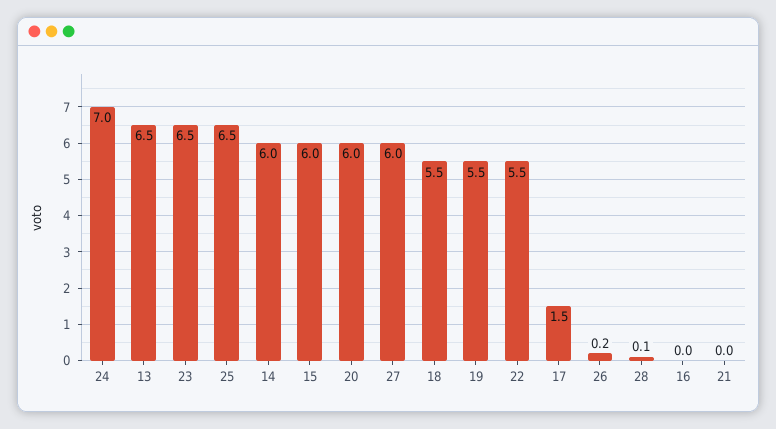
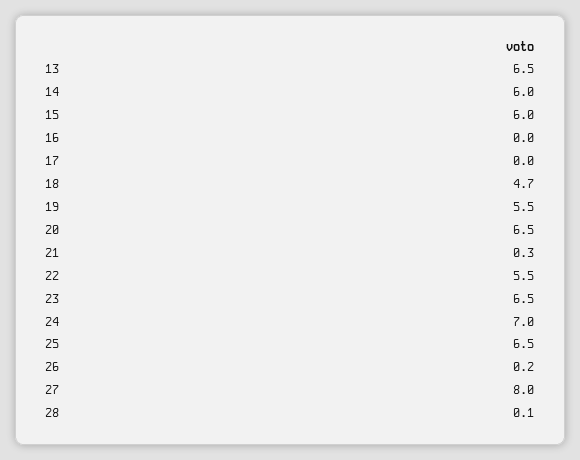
20: 6 -> 6.5
27: 6 -> 8
18: 5.5 -> 4.7
17: 1.5 -> 0
21: 0 -> 0.3

